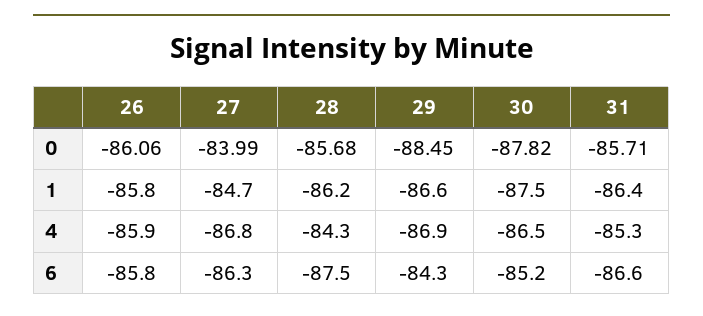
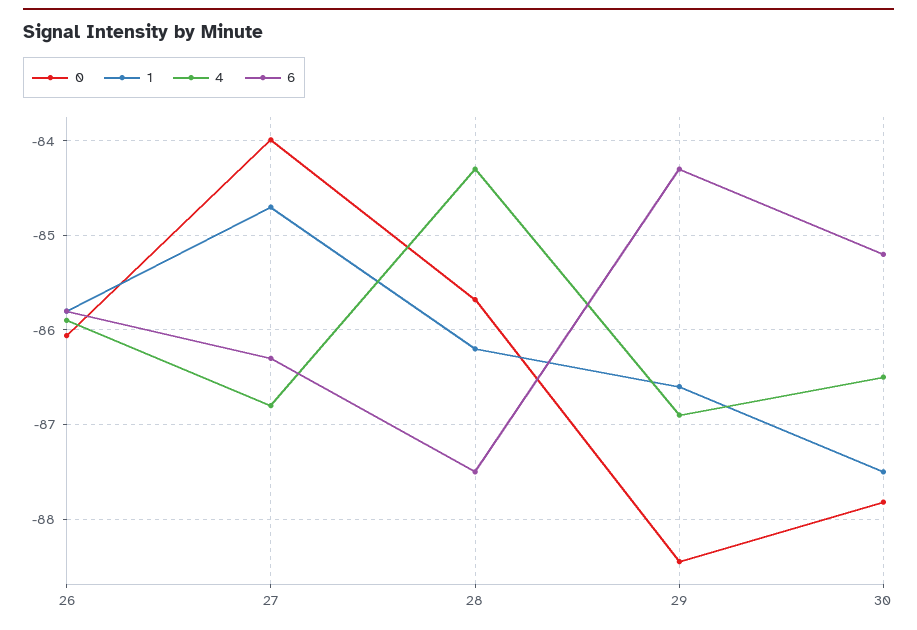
0, 31: -85.71 -> none
1, 31: -86.4 -> none
4, 31: -85.3 -> none
6, 31: -86.6 -> none

